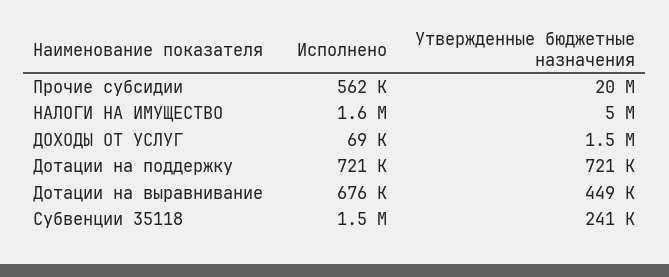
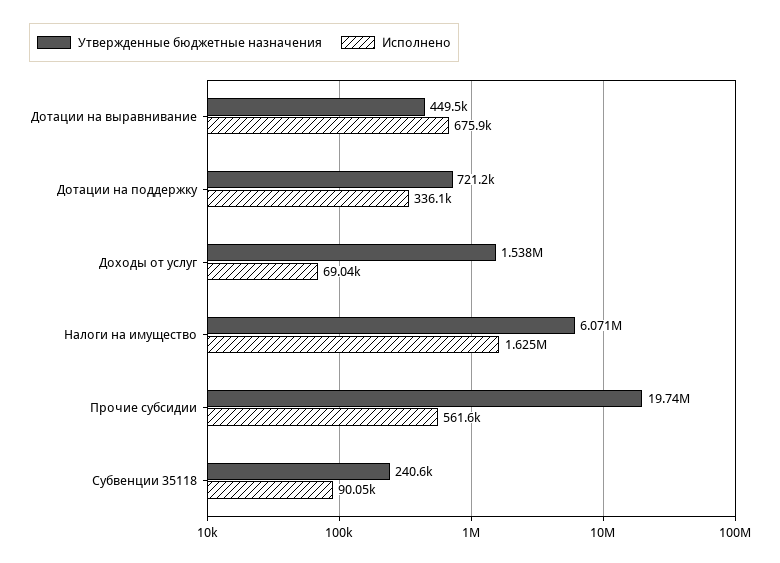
Утвержденные бюджетные назначения, НАЛОГИ НА ИМУЩЕСТВО: 5000000 -> 6071000
Исполнено, Дотации на поддержку: 721000 -> 336100
Исполнено, Субвенции 35118: 1500000 -> 90050

